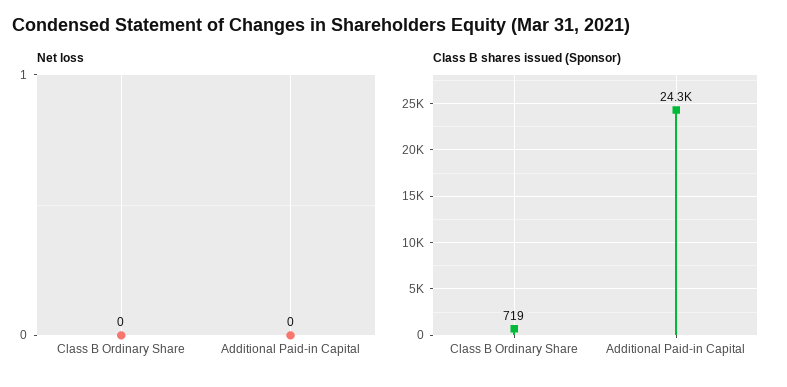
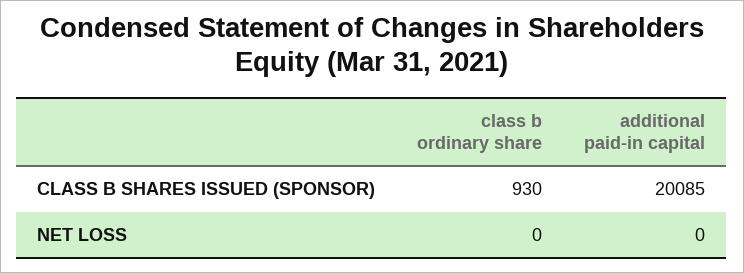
Class B shares issued (Sponsor), Class B Ordinary Share: 719 -> 930
Class B shares issued (Sponsor), Additional Paid-in Capital: 24300 -> 20085

